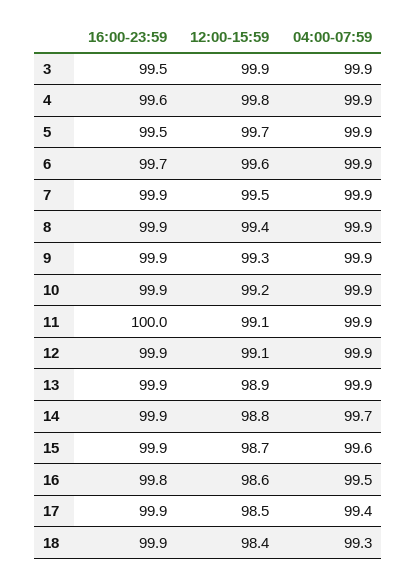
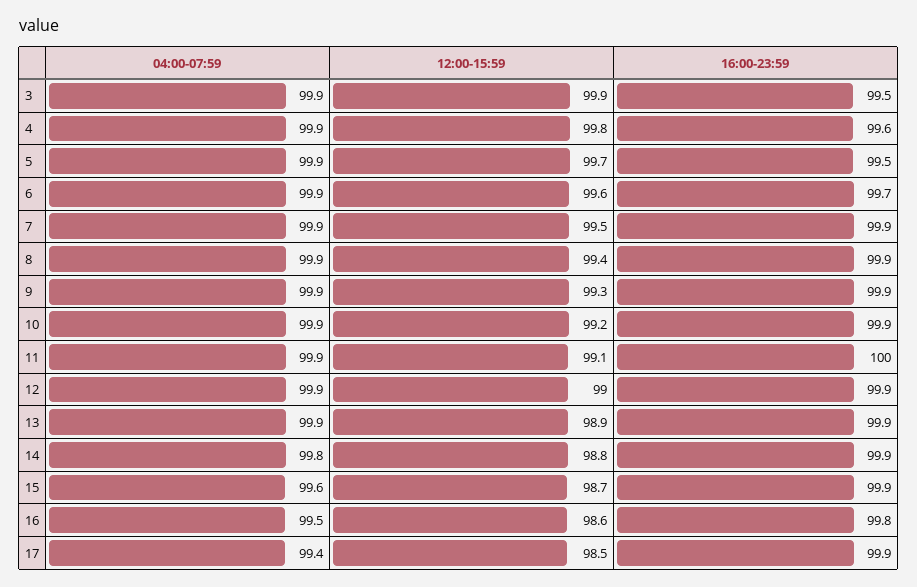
12:00-15:59, 12: 99.1 -> 99
04:00-07:59, 14: 99.7 -> 99.8
16:00-23:59, 18: 99.9 -> none
12:00-15:59, 18: 98.4 -> none
04:00-07:59, 18: 99.3 -> none

